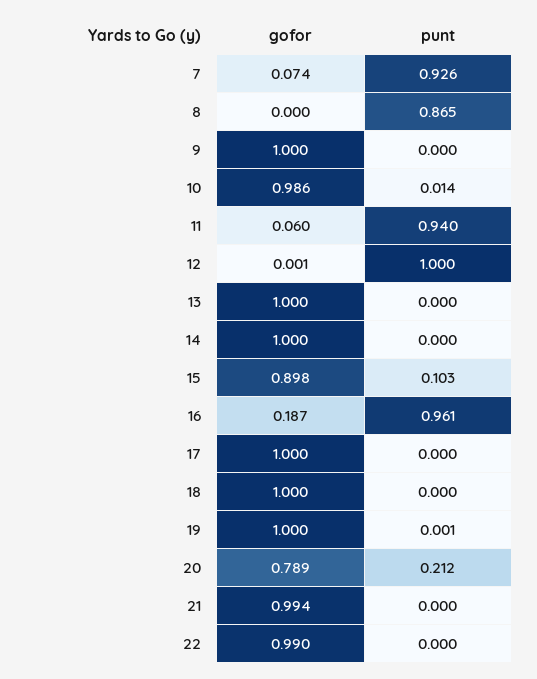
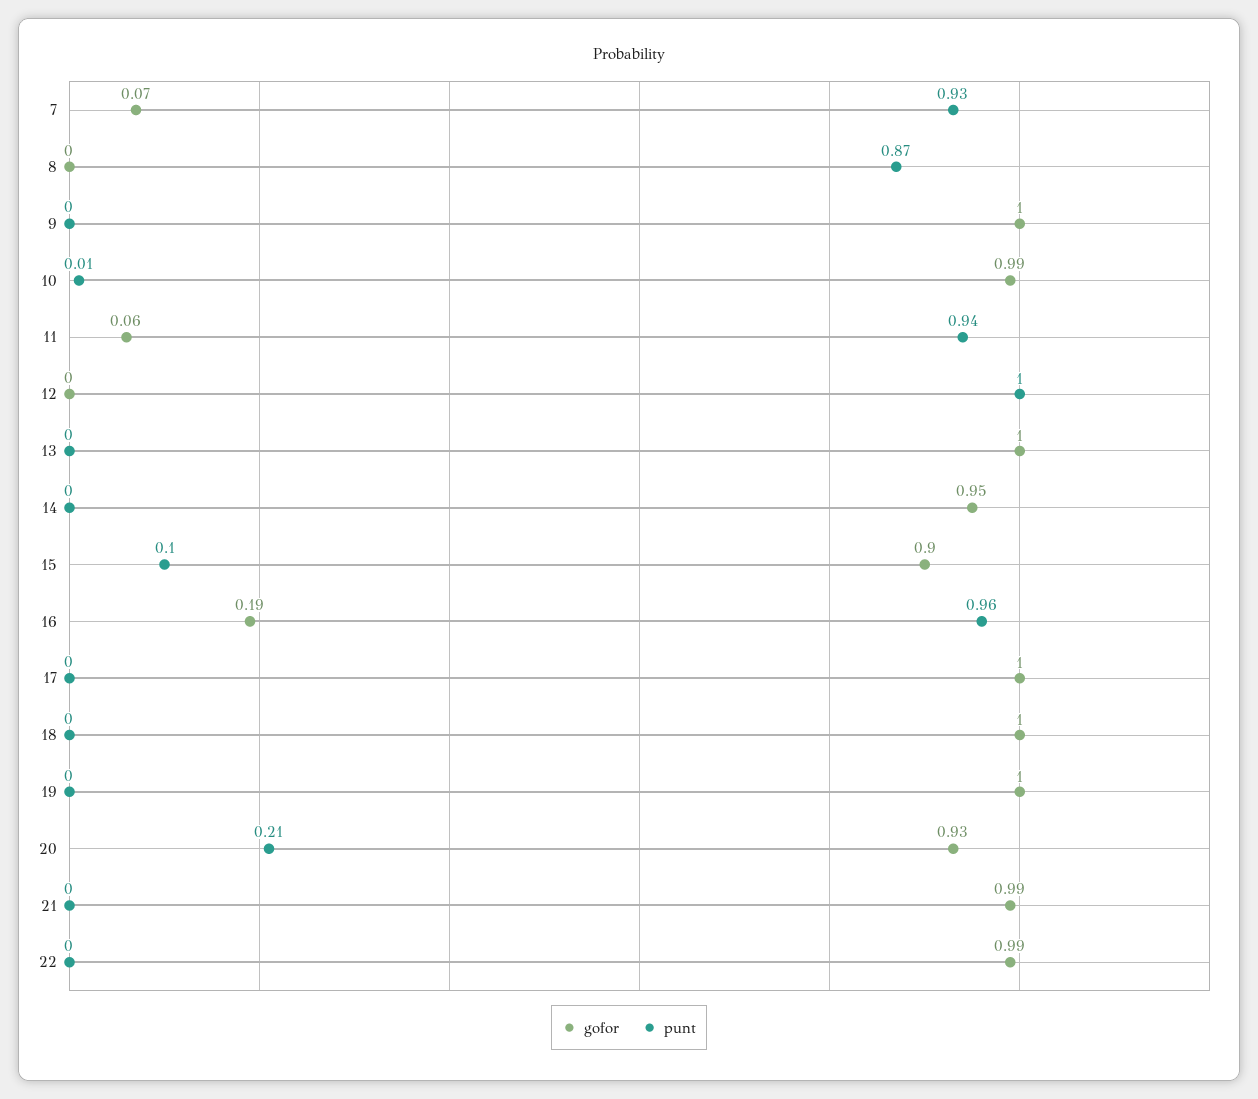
gofor, 14: 1 -> 0.95
gofor, 20: 0.789 -> 0.93

